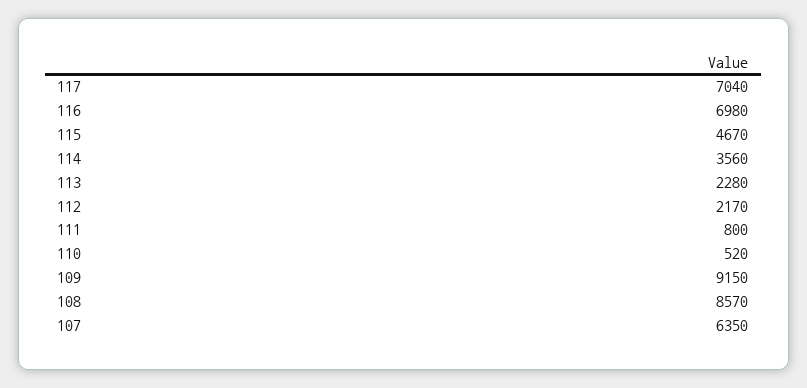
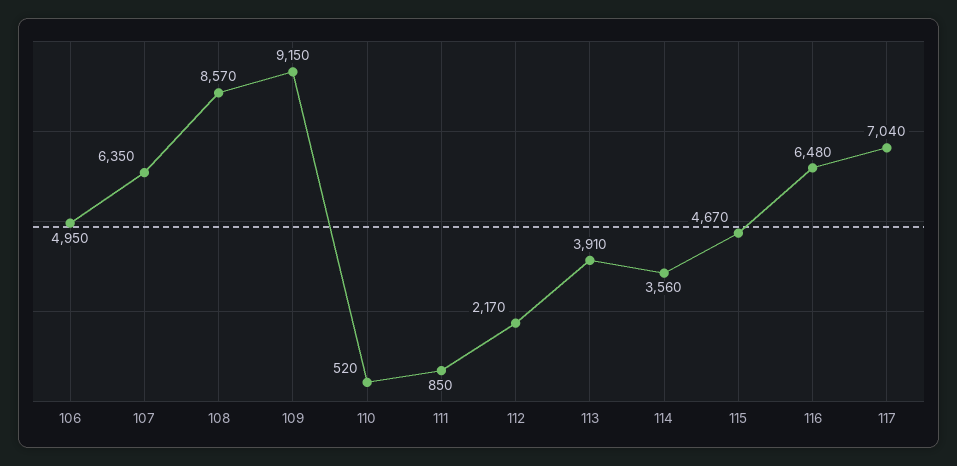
116: 6980 -> 6480
113: 2280 -> 3910
111: 800 -> 850
106: none -> 4950

